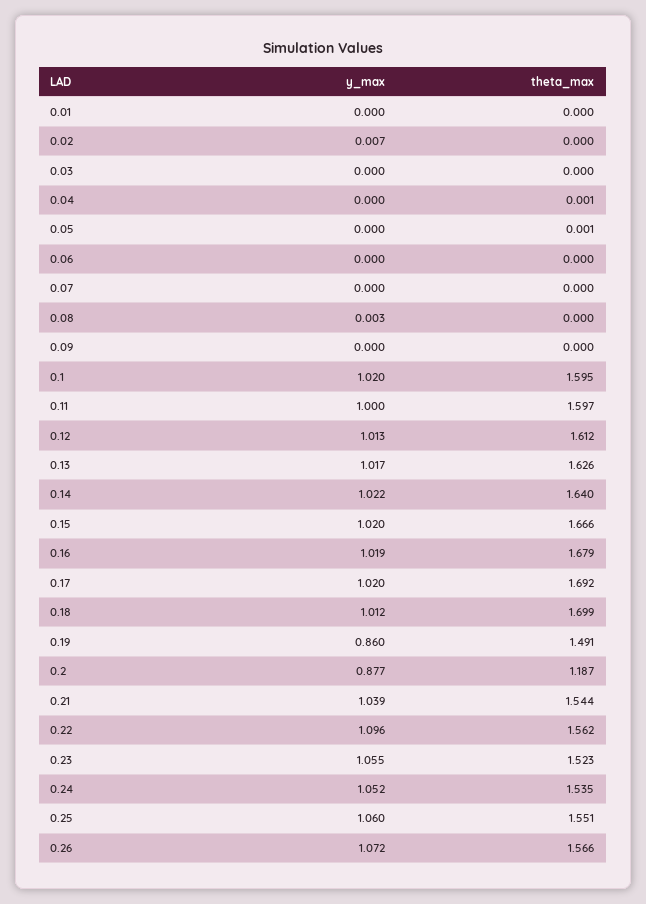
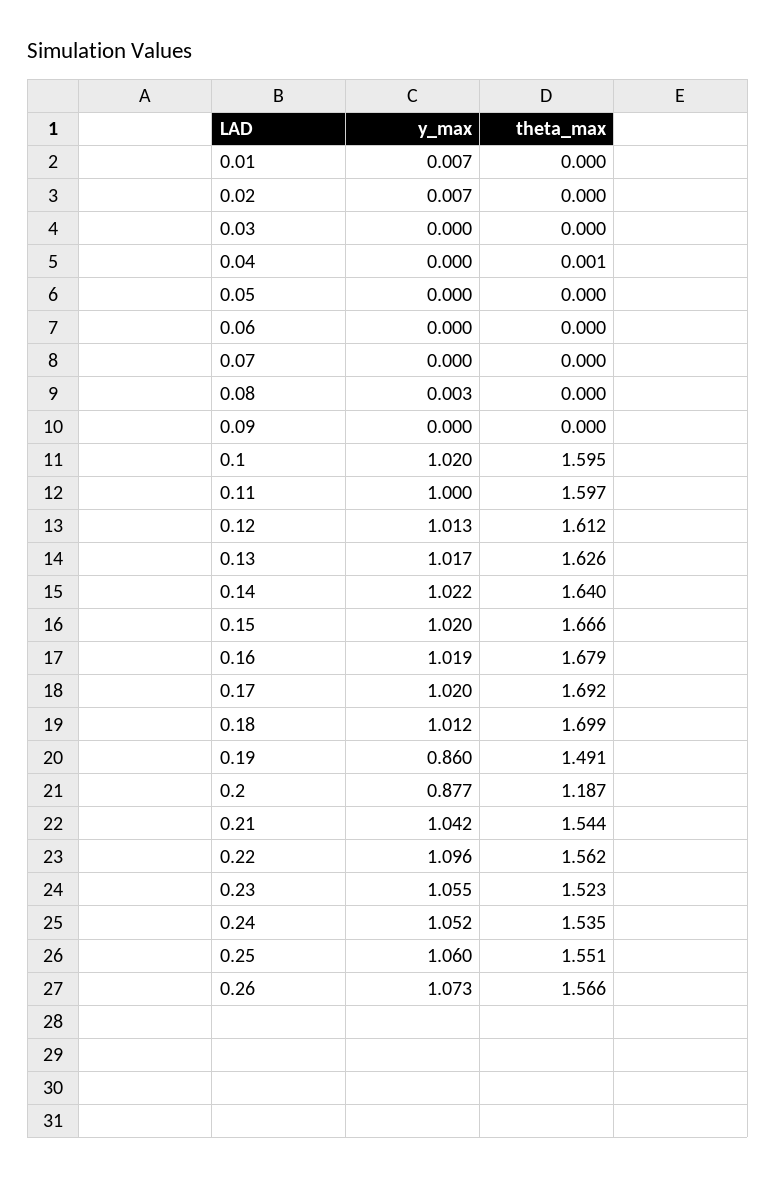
y_max, 0.01: 0 -> 0.007
theta_max, 0.05: 0.001 -> 0
y_max, 0.21: 1.039 -> 1.042
y_max, 0.26: 1.072 -> 1.073

